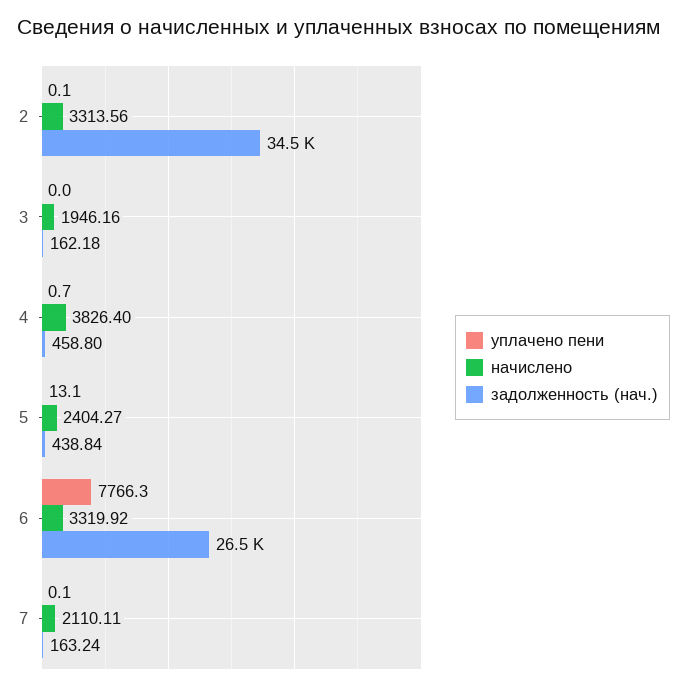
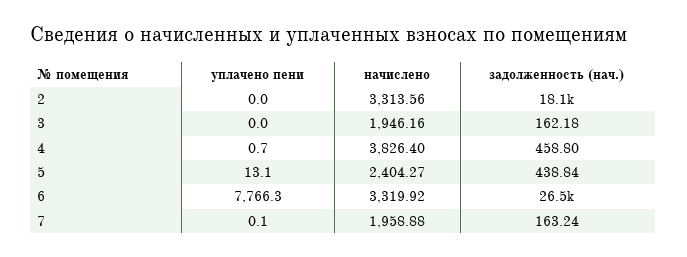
уплачено пени, 2: 0.1 -> 0
задолженность (нач.), 2: 34500 -> 18100
начислено, 7: 2110.11 -> 1958.88

